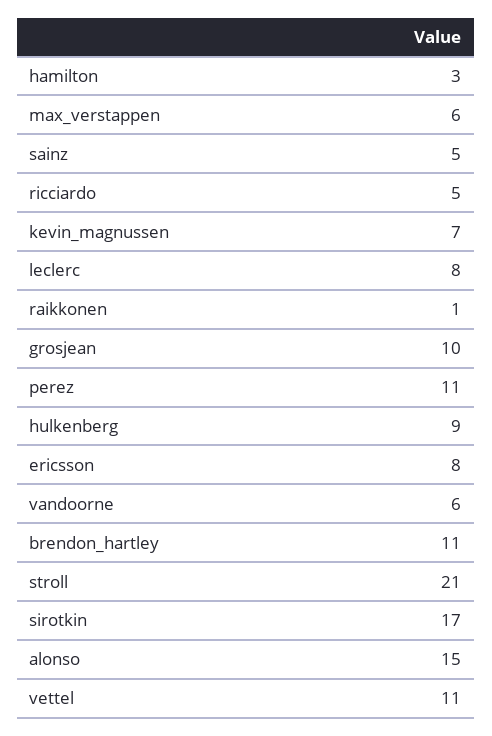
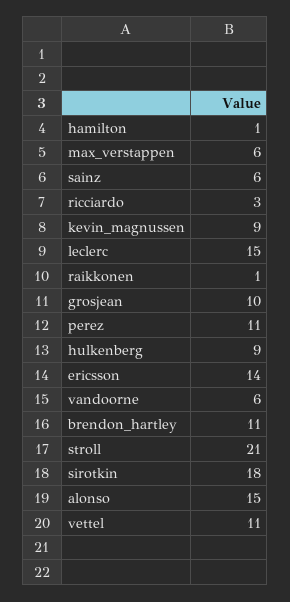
hamilton: 3 -> 1
sainz: 5 -> 6
ricciardo: 5 -> 3
kevin_magnussen: 7 -> 9
leclerc: 8 -> 15
ericsson: 8 -> 14
sirotkin: 17 -> 18

